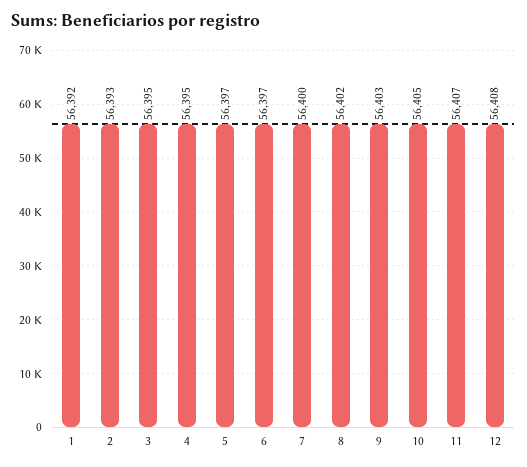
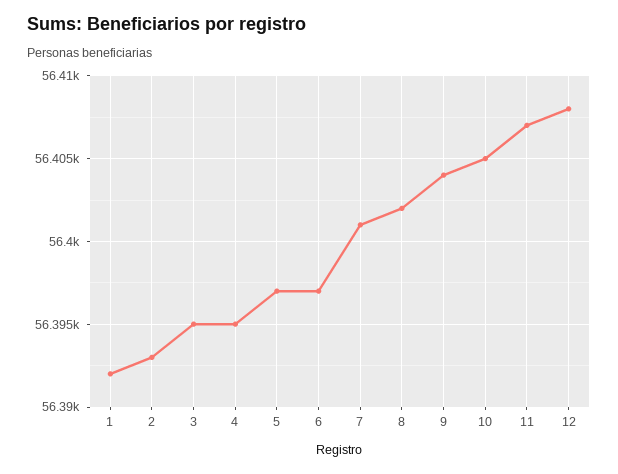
7: 56400 -> 56401
9: 56403 -> 56404

